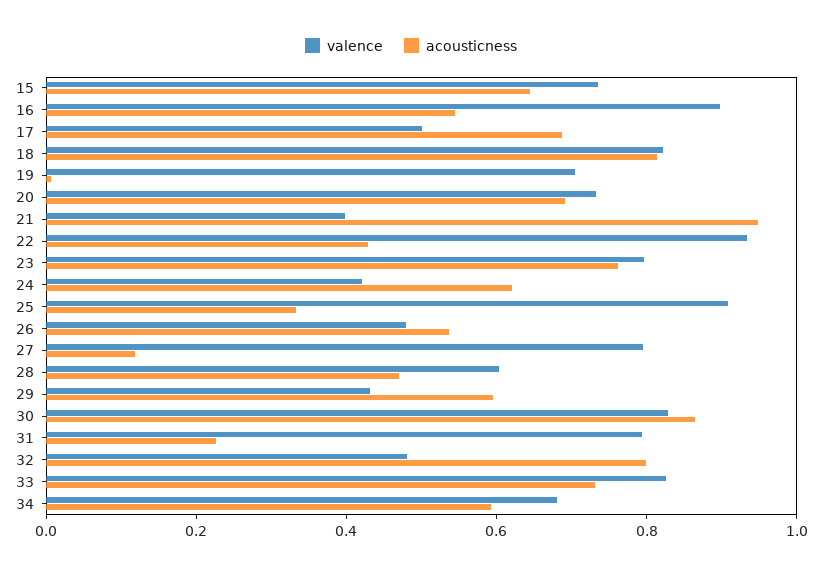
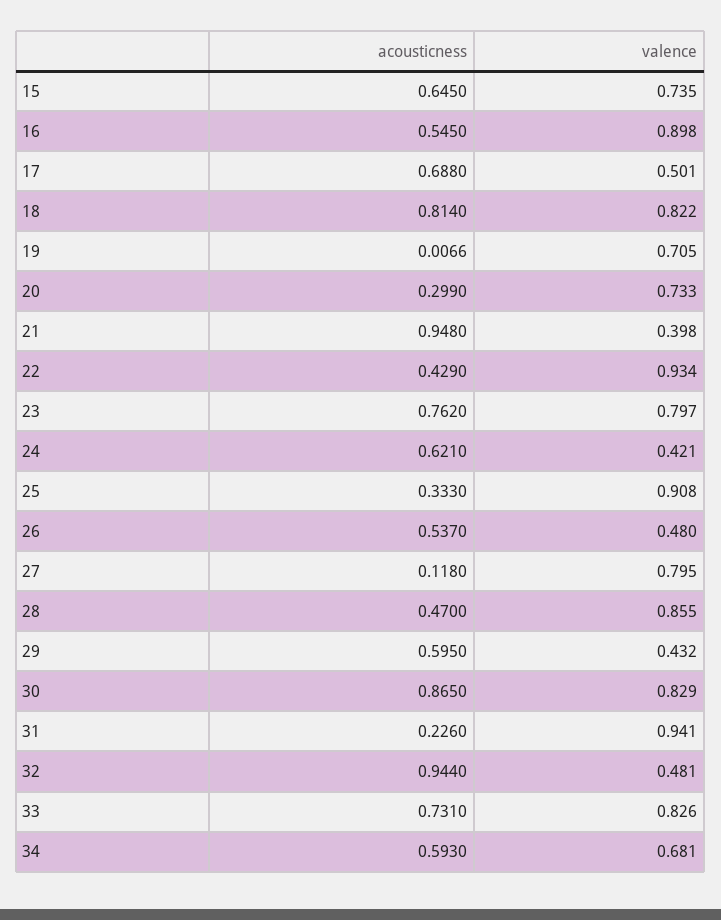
acousticness, 20: 0.7 -> 0.299
valence, 28: 0.6 -> 0.855
valence, 31: 0.8 -> 0.941
acousticness, 32: 0.8 -> 0.944

